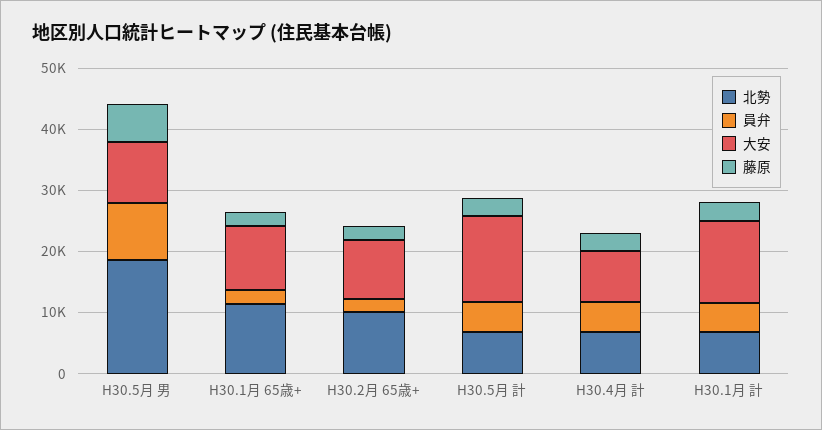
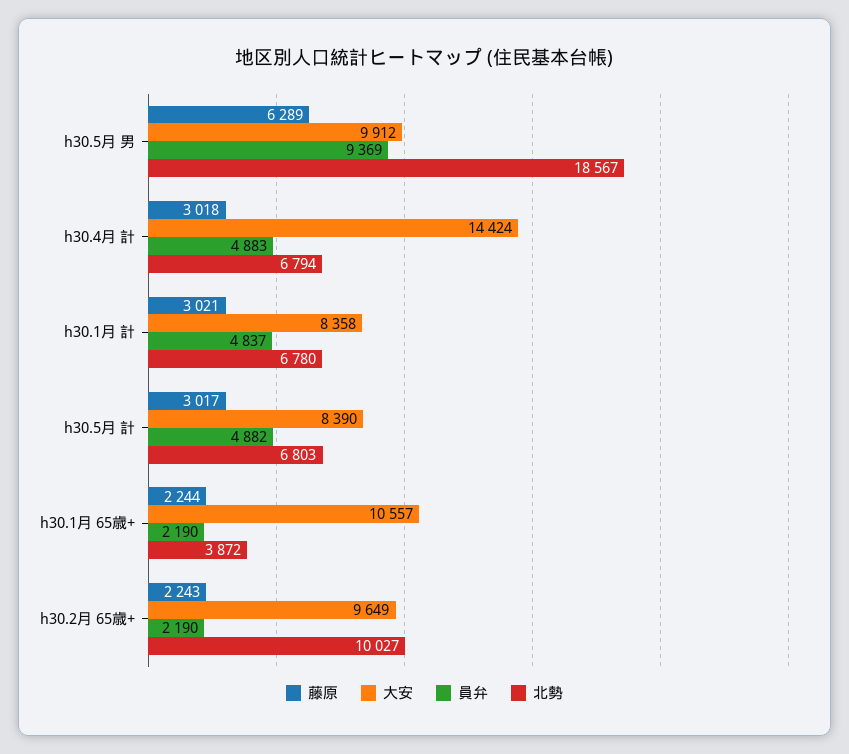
北勢, H30.1月 65歳+: 12000 -> 3872
大安, H30.5月 計: 14000 -> 8390
大安, H30.4月 計: 8000 -> 14424
大安, H30.1月 計: 14000 -> 8358

